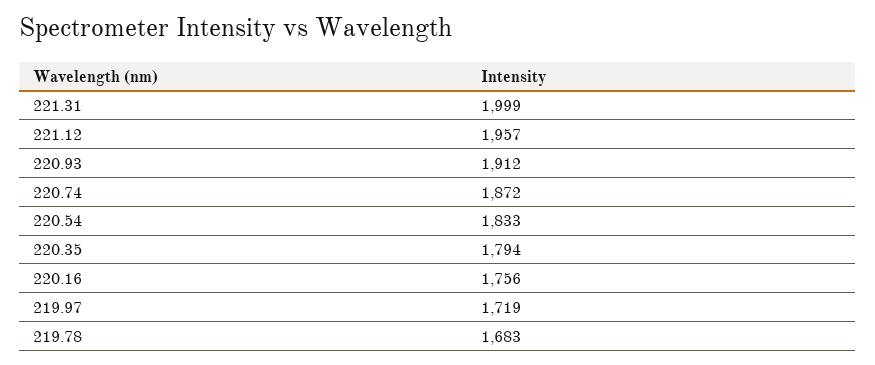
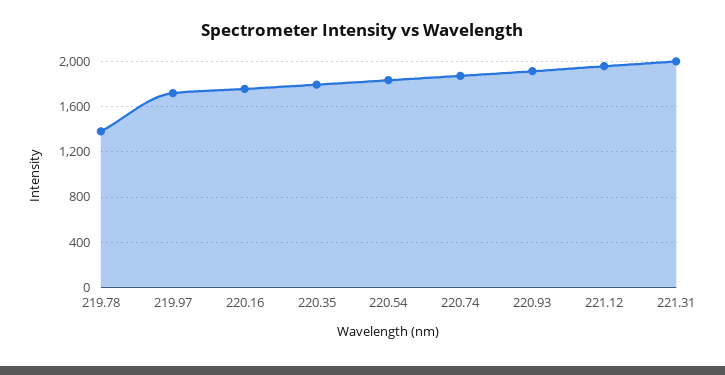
219.78: 1683 -> 1400

